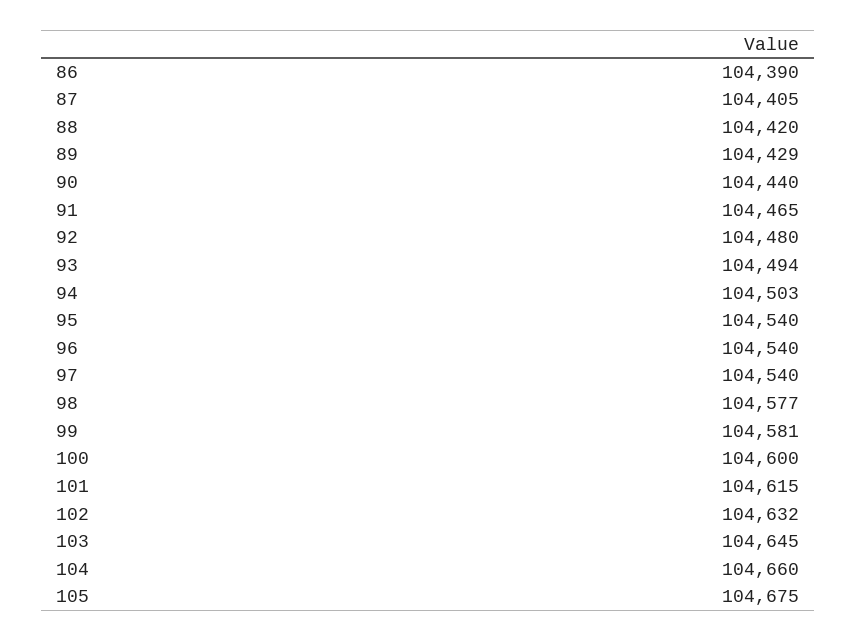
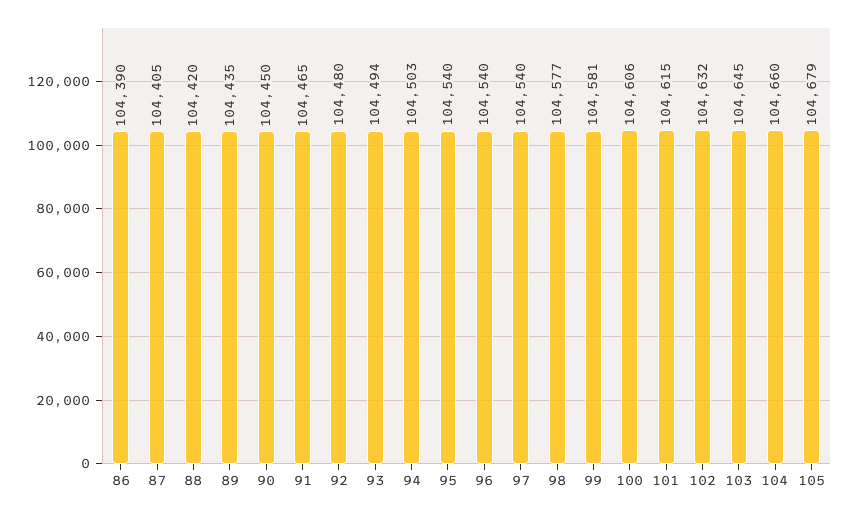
89: 104429 -> 104435
90: 104440 -> 104450
100: 104600 -> 104606
105: 104675 -> 104679

